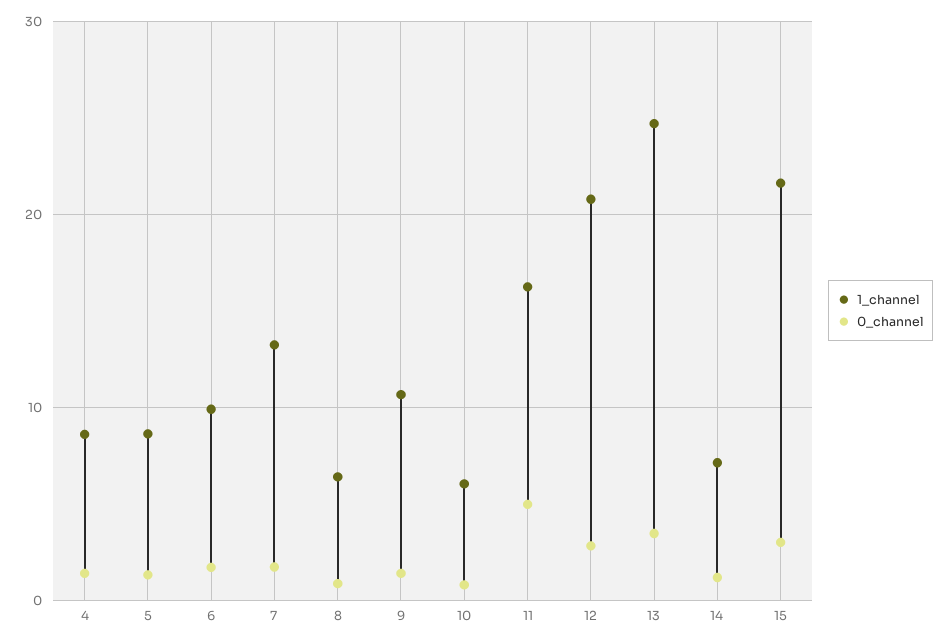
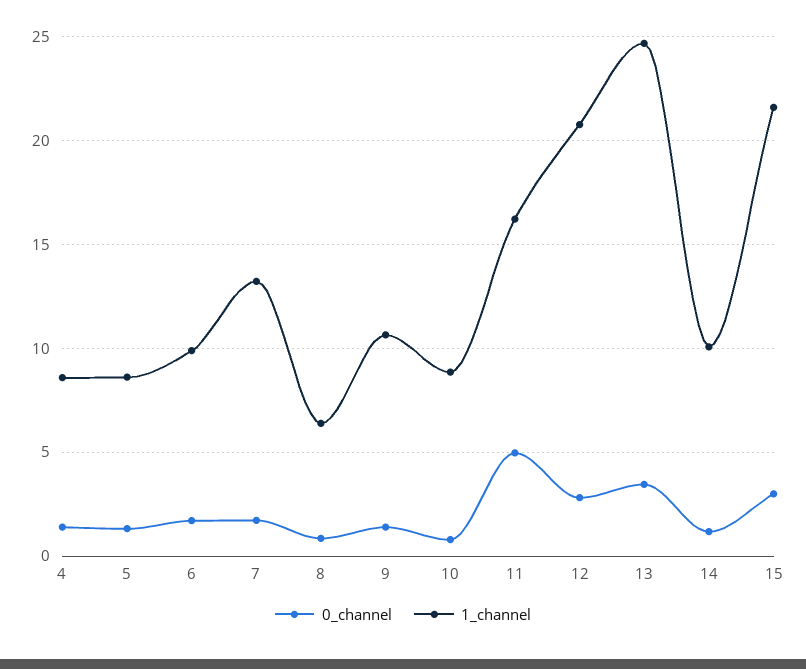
1_channel, 10: 6 -> 9
1_channel, 14: 7 -> 10

